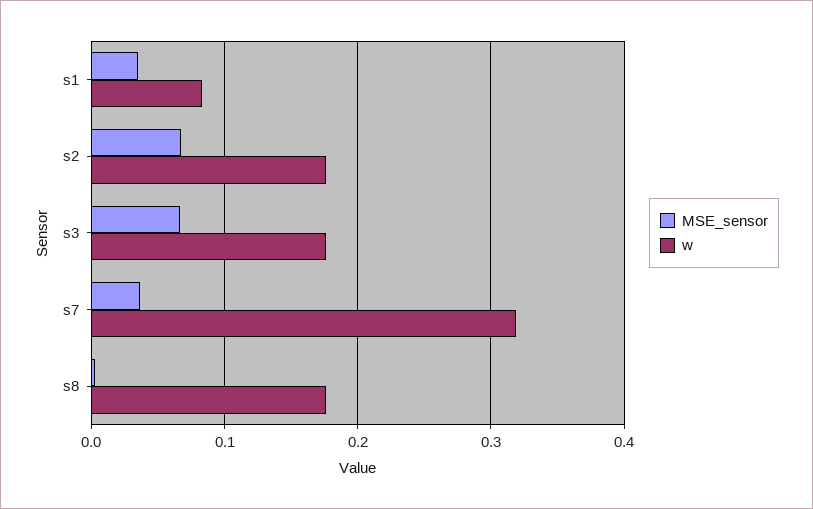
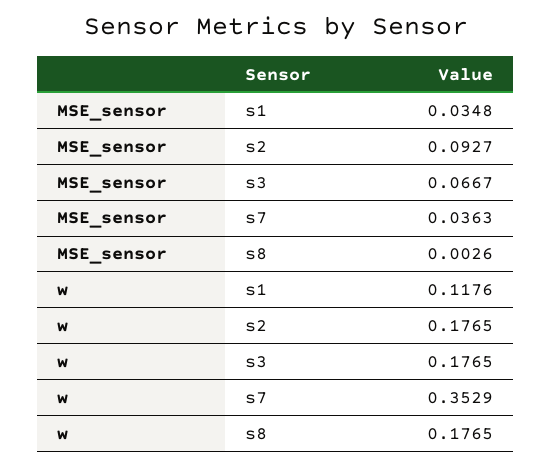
w, s1: 0.08 -> 0.1176
MSE_sensor, s2: 0.07 -> 0.0927
w, s7: 0.32 -> 0.3529

